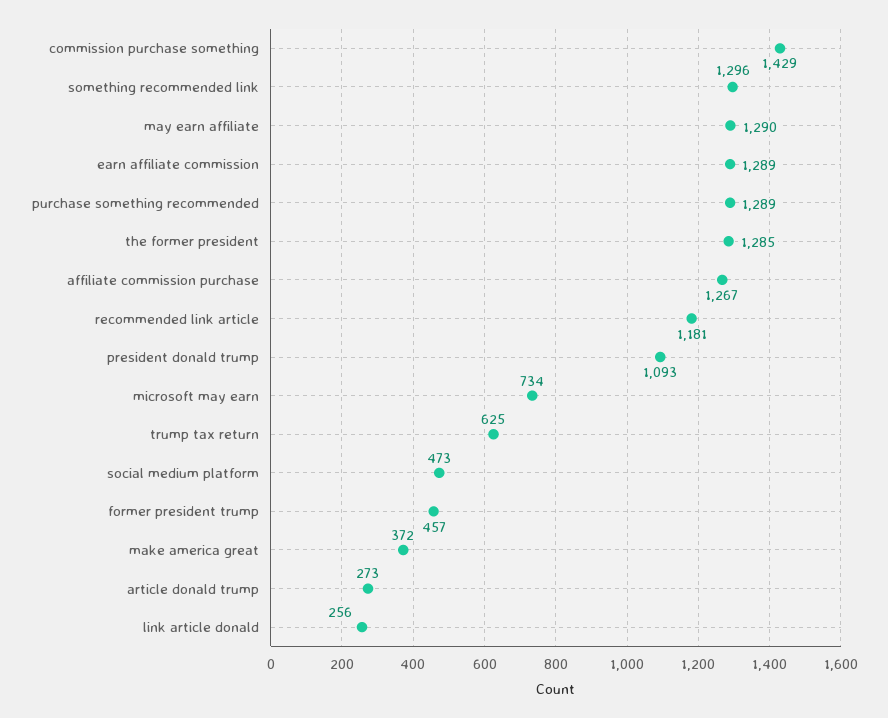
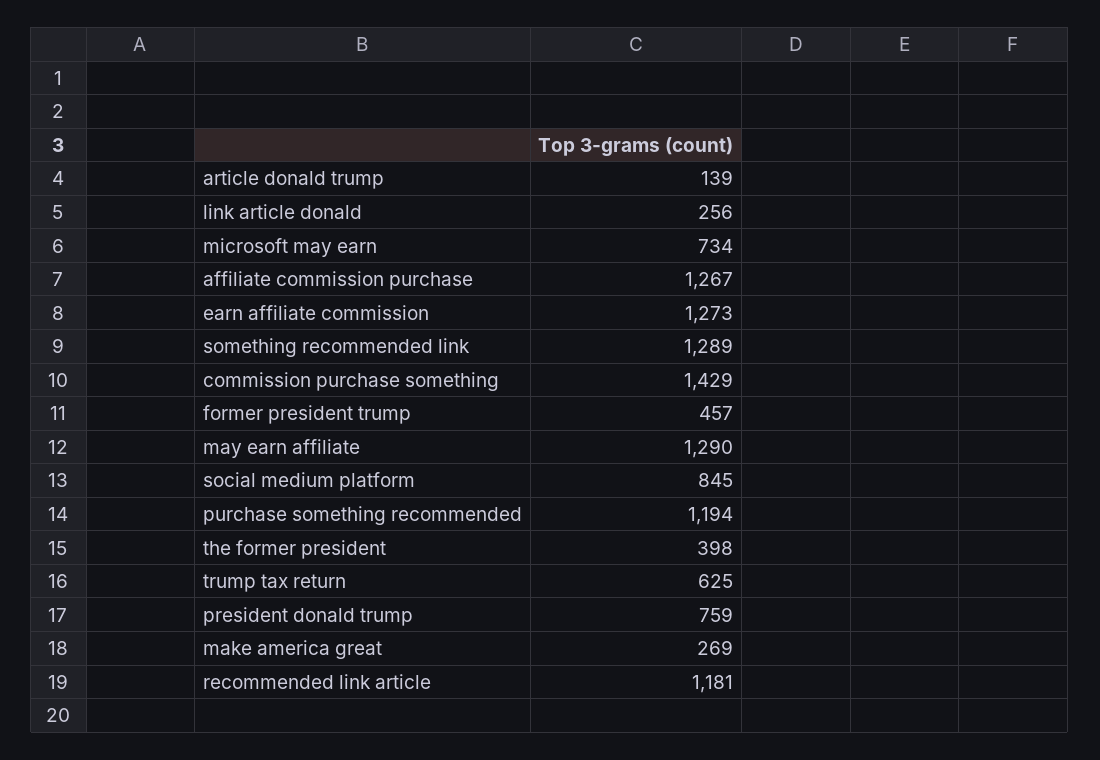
something recommended link: 1296 -> 1289
earn affiliate commission: 1289 -> 1273
purchase something recommended: 1289 -> 1194
the former president: 1285 -> 398
president donald trump: 1093 -> 759
social medium platform: 473 -> 845
make america great: 372 -> 269
article donald trump: 273 -> 139

